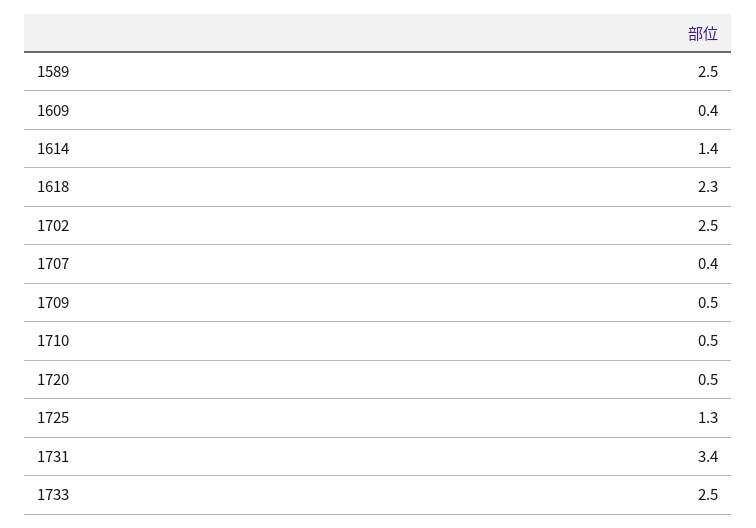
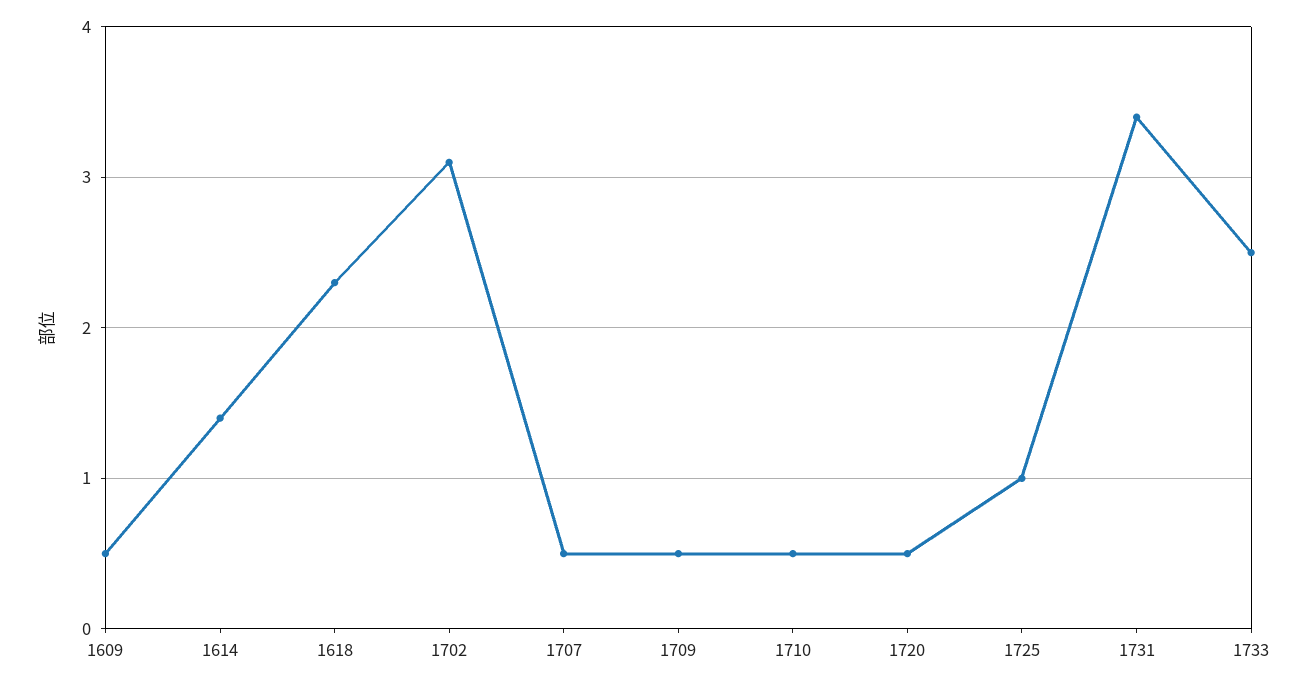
1589: 2.5 -> none
1609: 0.4 -> 0.5
1702: 2.5 -> 3.1
1707: 0.4 -> 0.5
1725: 1.3 -> 1

